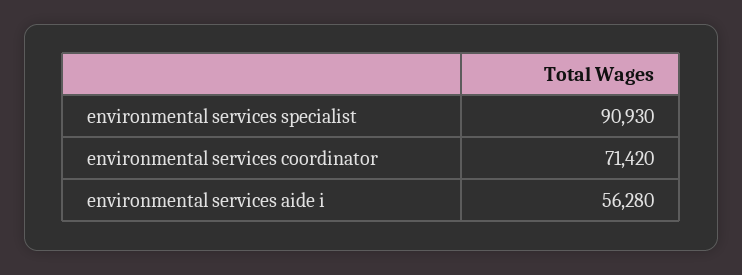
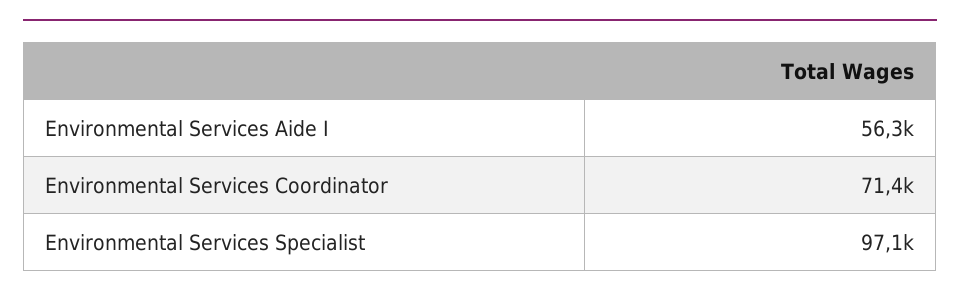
environmental services specialist: 90930 -> 97100

